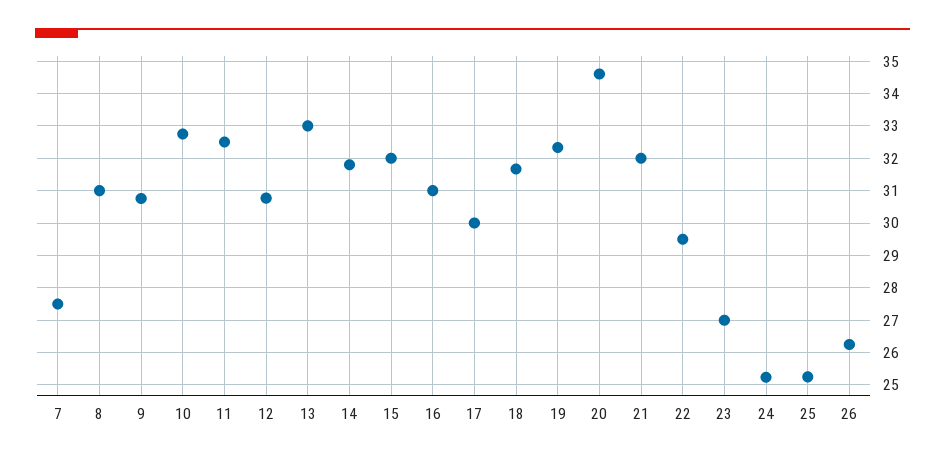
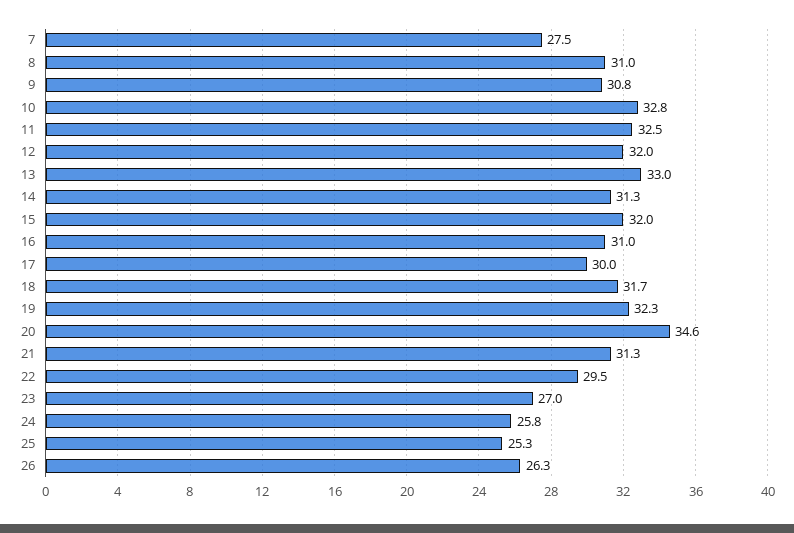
12: 30.8 -> 32
14: 31.8 -> 31.3
21: 32 -> 31.3
24: 25.2 -> 25.8

